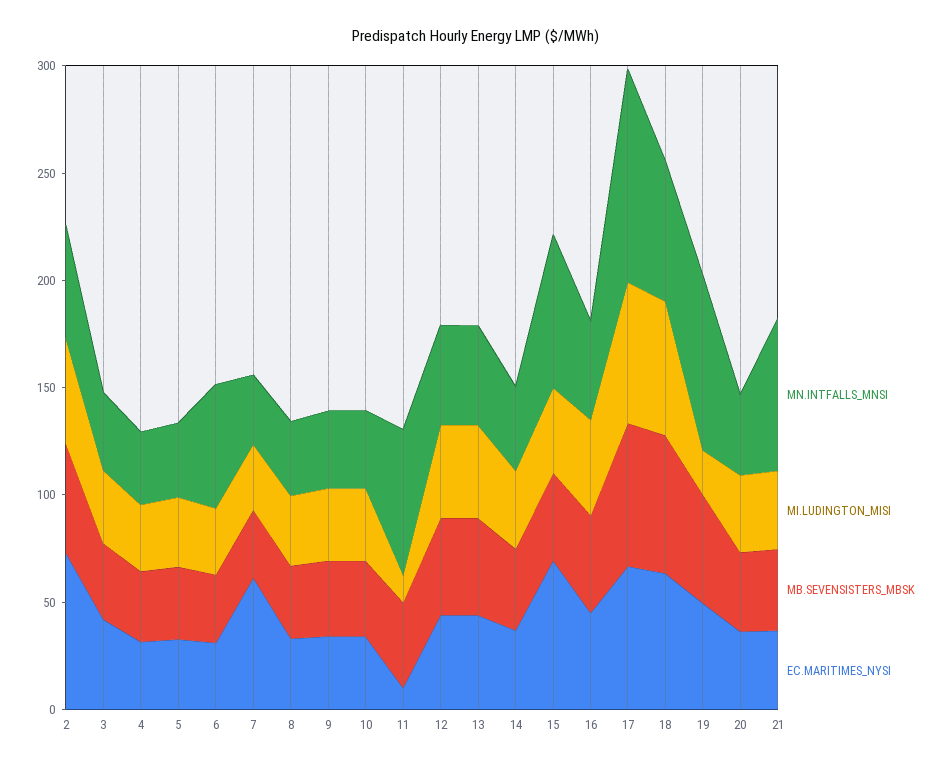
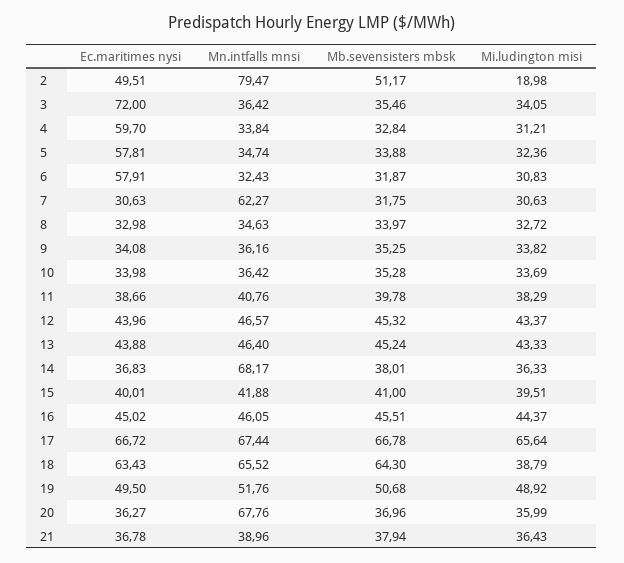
MN.INTFALLS_MNSI, 2: 50 -> 79.47
MI.LUDINGTON_MISI, 2: 50 -> 18.98
EC.MARITIMES_NYSI, 2: 70 -> 49.51
EC.MARITIMES_NYSI, 3: 40 -> 72
EC.MARITIMES_NYSI, 4: 30 -> 59.7
EC.MARITIMES_NYSI, 5: 30 -> 57.81
MN.INTFALLS_MNSI, 6: 60 -> 32.43
EC.MARITIMES_NYSI, 6: 30 -> 57.91
MN.INTFALLS_MNSI, 7: 30 -> 62.27
EC.MARITIMES_NYSI, 7: 60 -> 30.63
MN.INTFALLS_MNSI, 11: 70 -> 40.76
MI.LUDINGTON_MISI, 11: 10 -> 38.29
EC.MARITIMES_NYSI, 11: 10 -> 38.66
MN.INTFALLS_MNSI, 14: 40 -> 68.17
MN.INTFALLS_MNSI, 15: 70 -> 41.88
EC.MARITIMES_NYSI, 15: 70 -> 40.01
MN.INTFALLS_MNSI, 17: 100 -> 67.44
MI.LUDINGTON_MISI, 18: 60 -> 38.79
MN.INTFALLS_MNSI, 19: 80 -> 51.76
MI.LUDINGTON_MISI, 19: 20 -> 48.92
MN.INTFALLS_MNSI, 20: 40 -> 67.76
MN.INTFALLS_MNSI, 21: 70 -> 38.96

